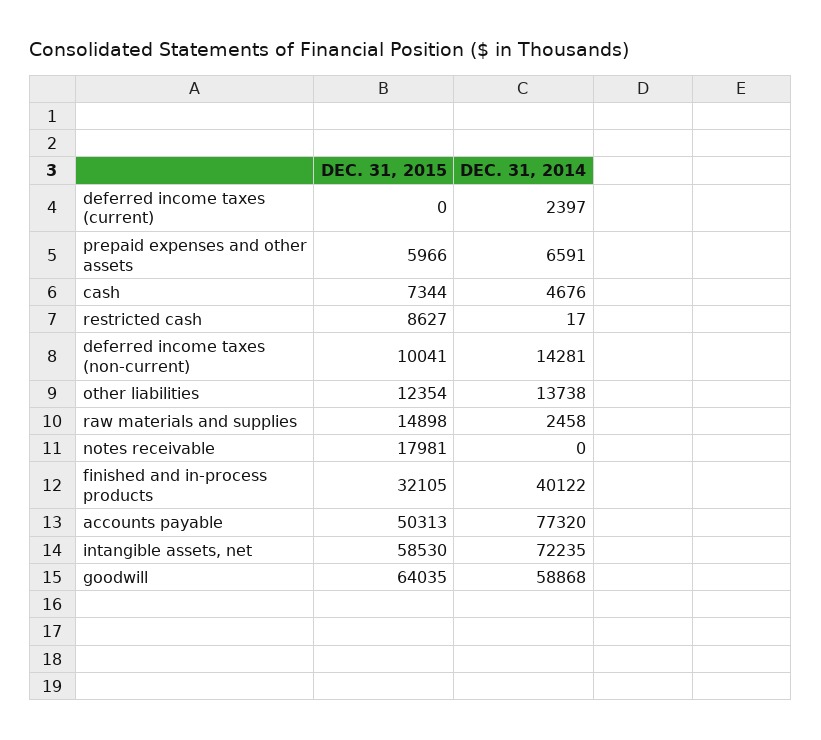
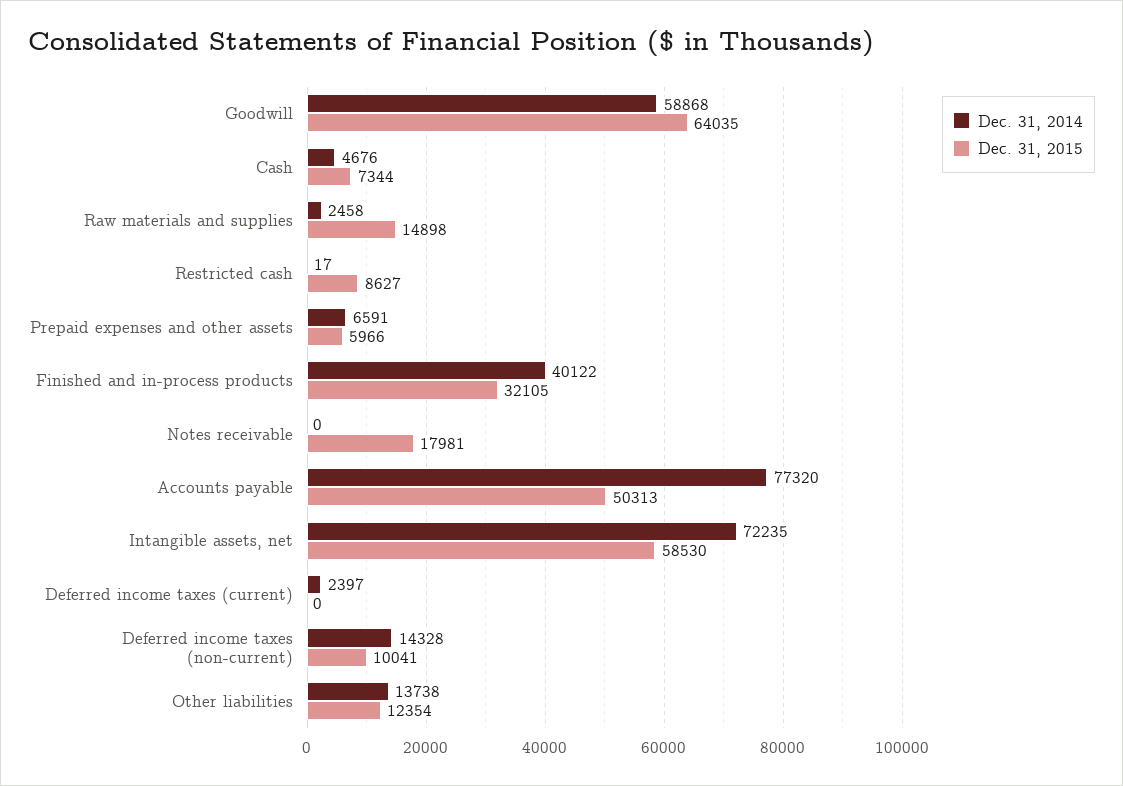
DEC. 31, 2014, deferred income taxes (non-current): 14281 -> 14328

